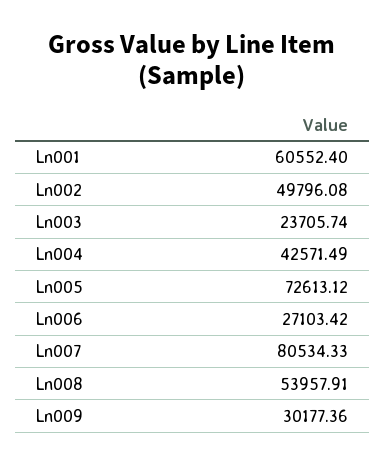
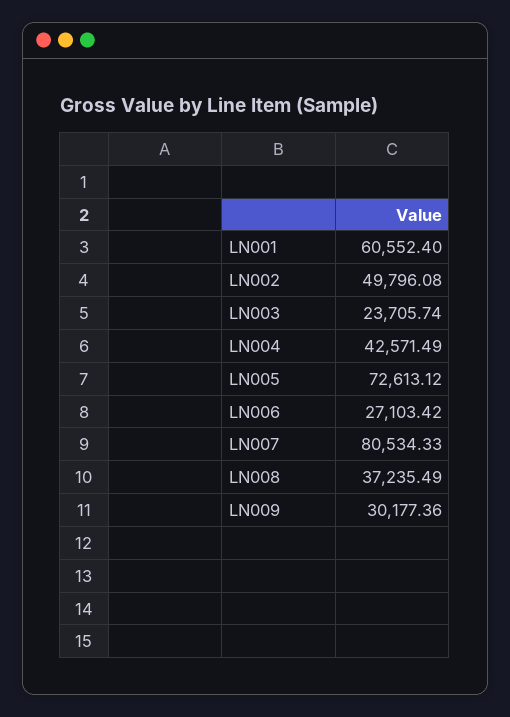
Ln008: 53957.91 -> 37235.49

